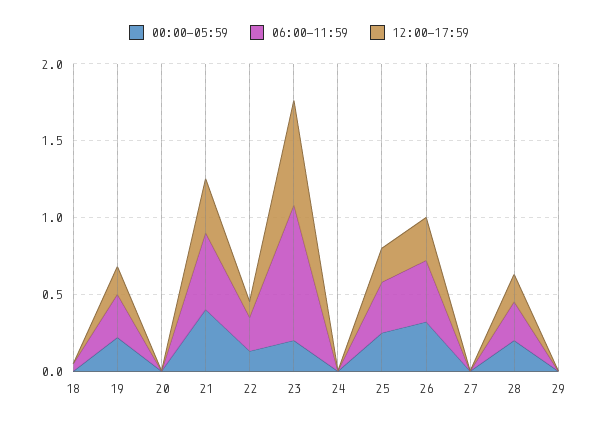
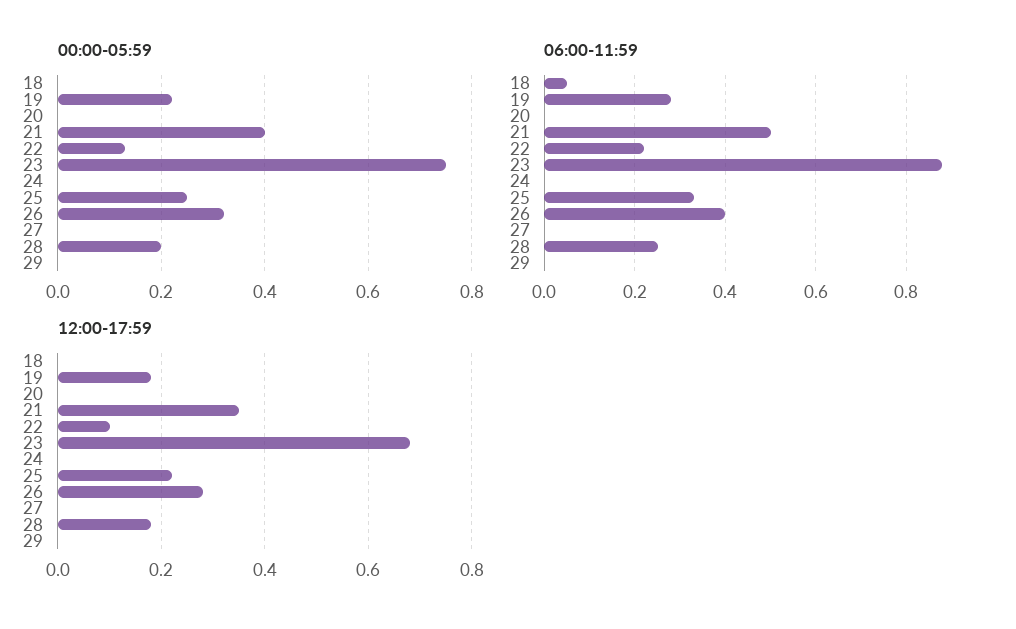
00:00-05:59, 23: 0.2 -> 0.75

